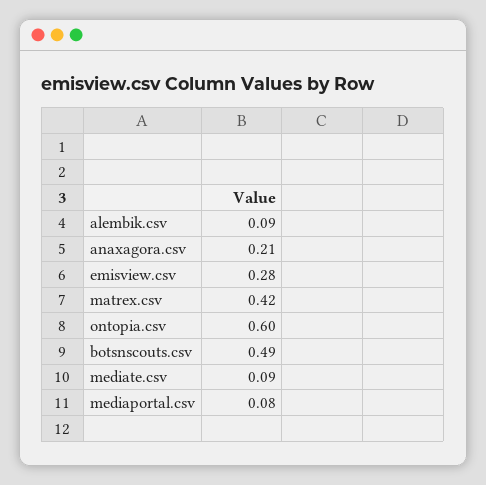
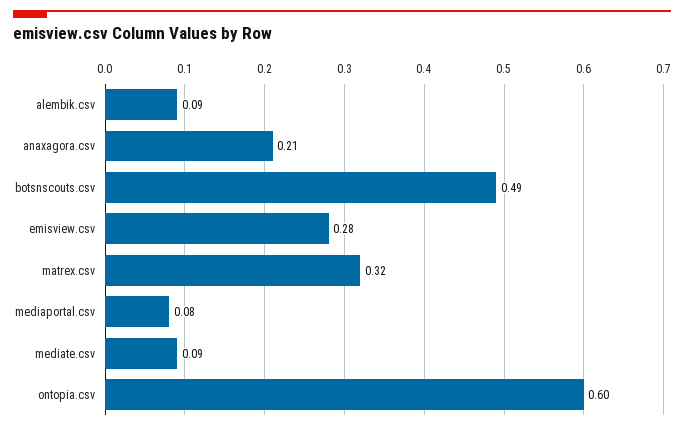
matrex.csv: 0.42 -> 0.32

